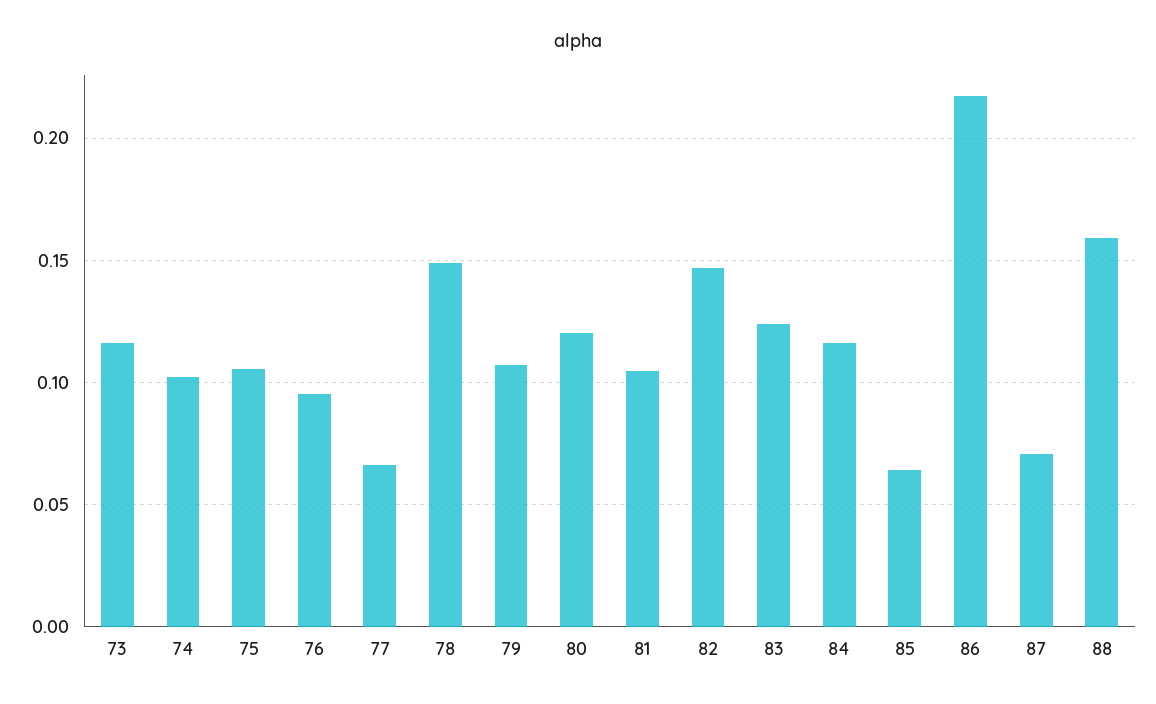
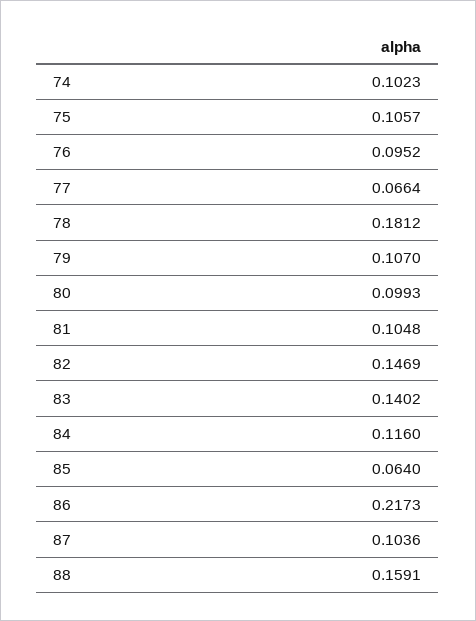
73: 0.115 -> none
78: 0.15 -> 0.1812
80: 0.12 -> 0.0993
83: 0.125 -> 0.1402
87: 0.07 -> 0.1036

